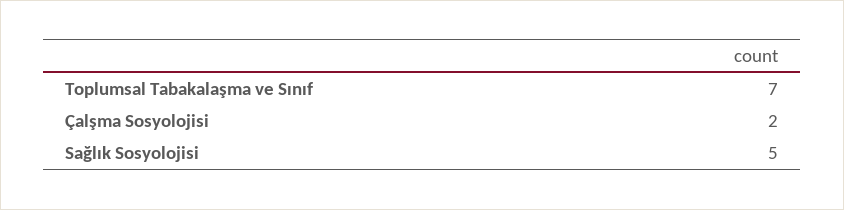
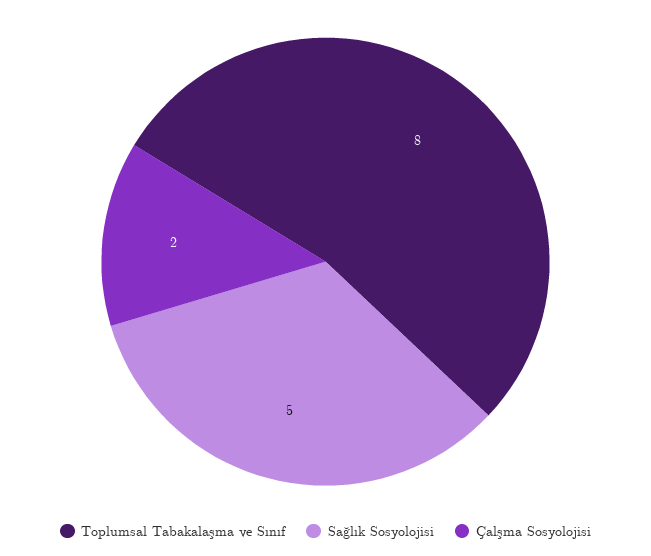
Toplumsal Tabakalaşma ve Sınıf: 7 -> 8

